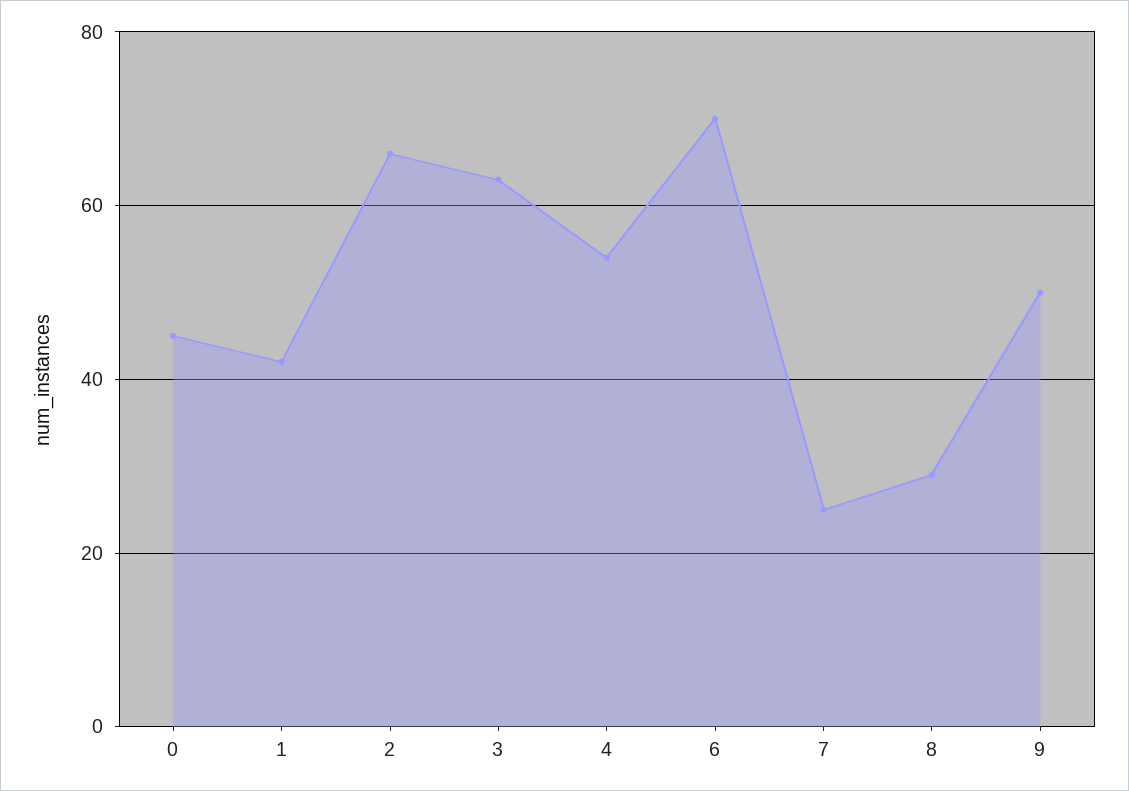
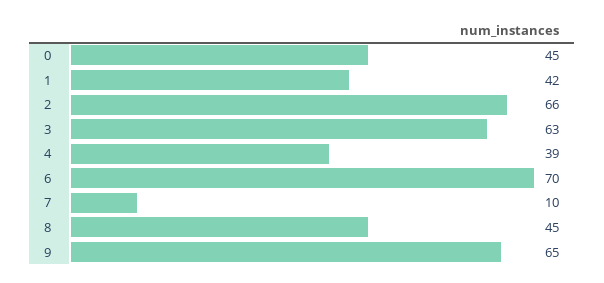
4: 55 -> 39
7: 25 -> 10
8: 30 -> 45
9: 50 -> 65

